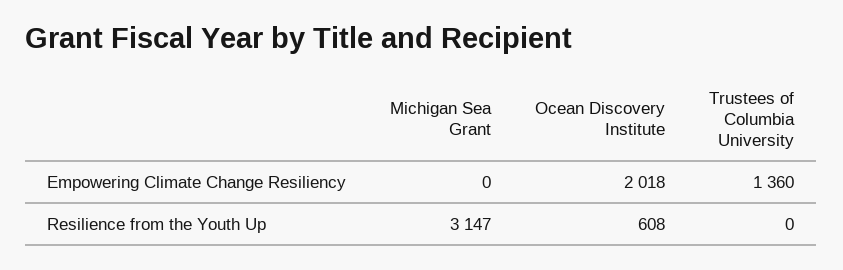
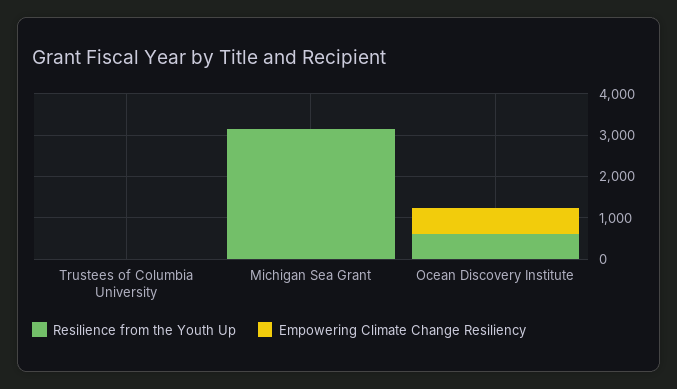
Empowering Climate Change Resiliency, Ocean Discovery Institute: 2018 -> 600
Empowering Climate Change Resiliency, Trustees of Columbia University: 1360 -> 0

